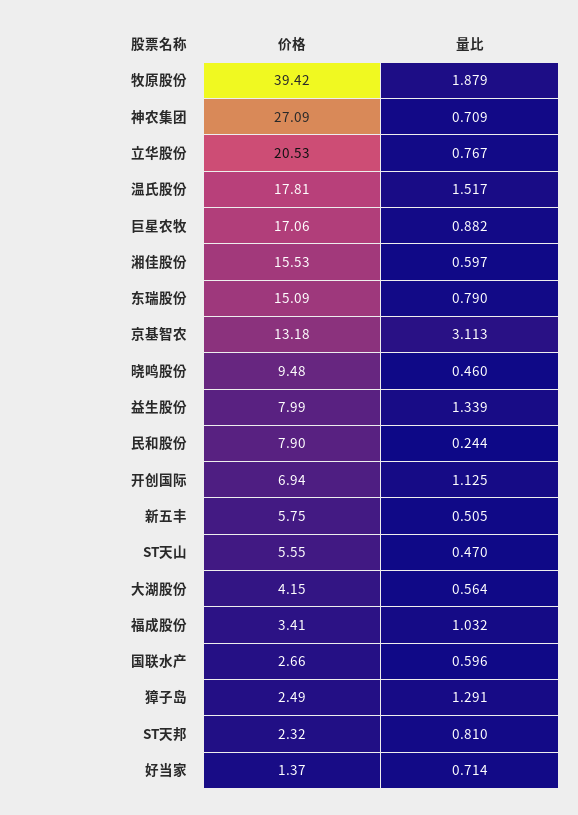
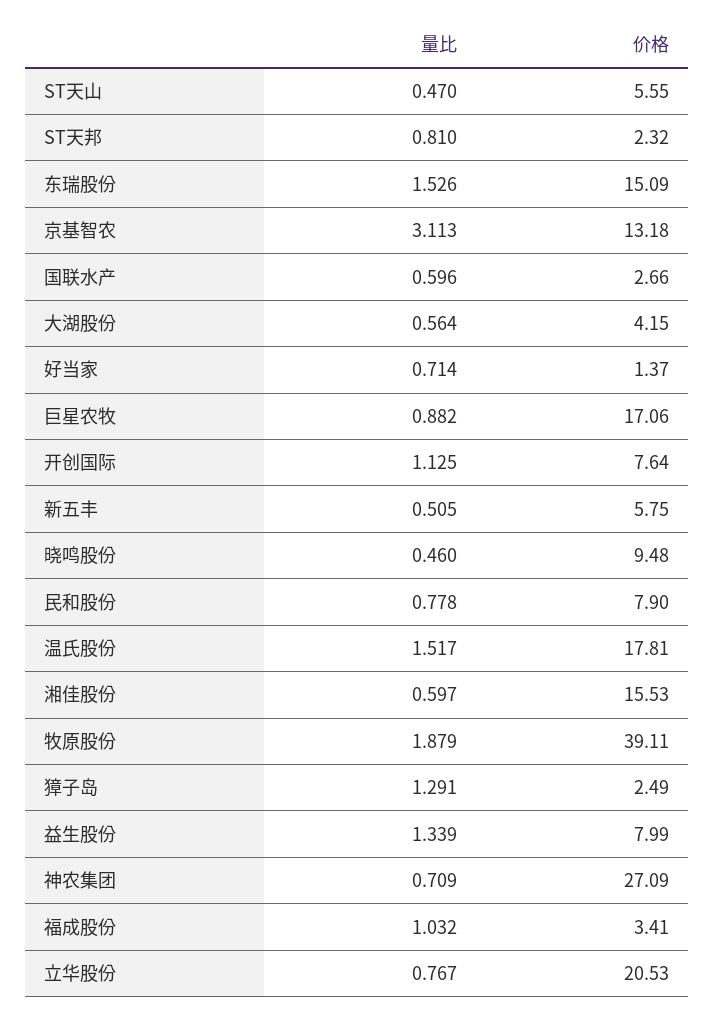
价格, 牧原股份: 39.42 -> 39.11
量比, 东瑞股份: 0.79 -> 1.526
量比, 民和股份: 0.244 -> 0.778
价格, 开创国际: 6.94 -> 7.64

